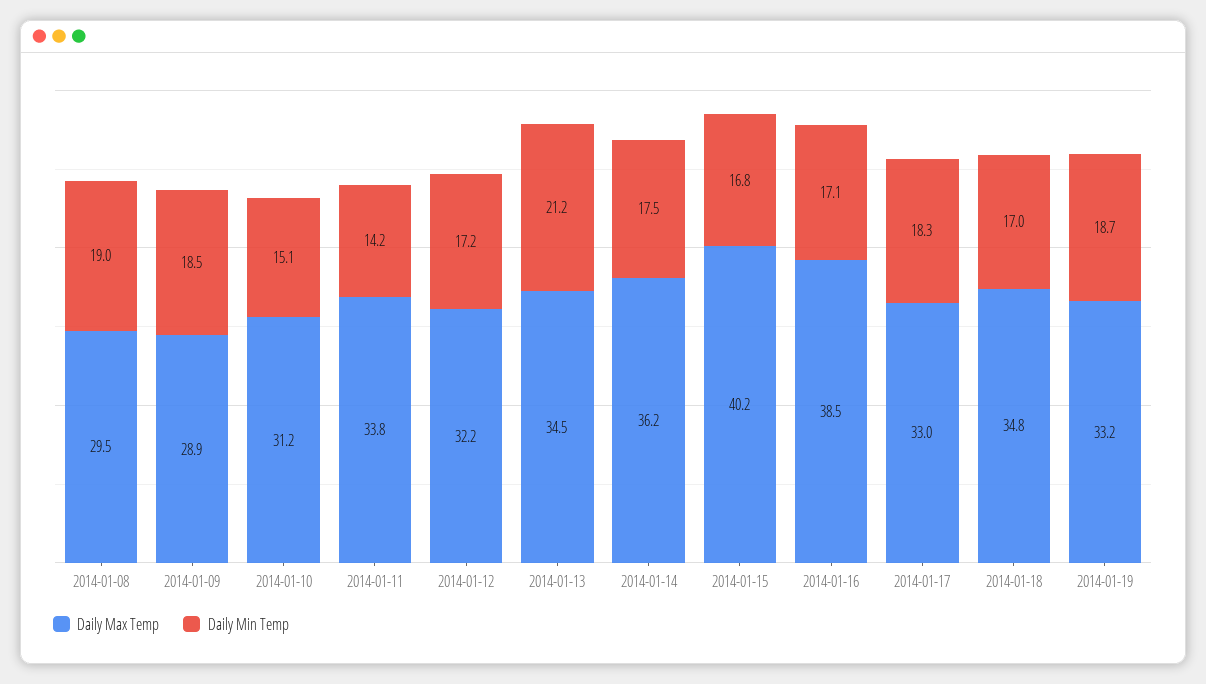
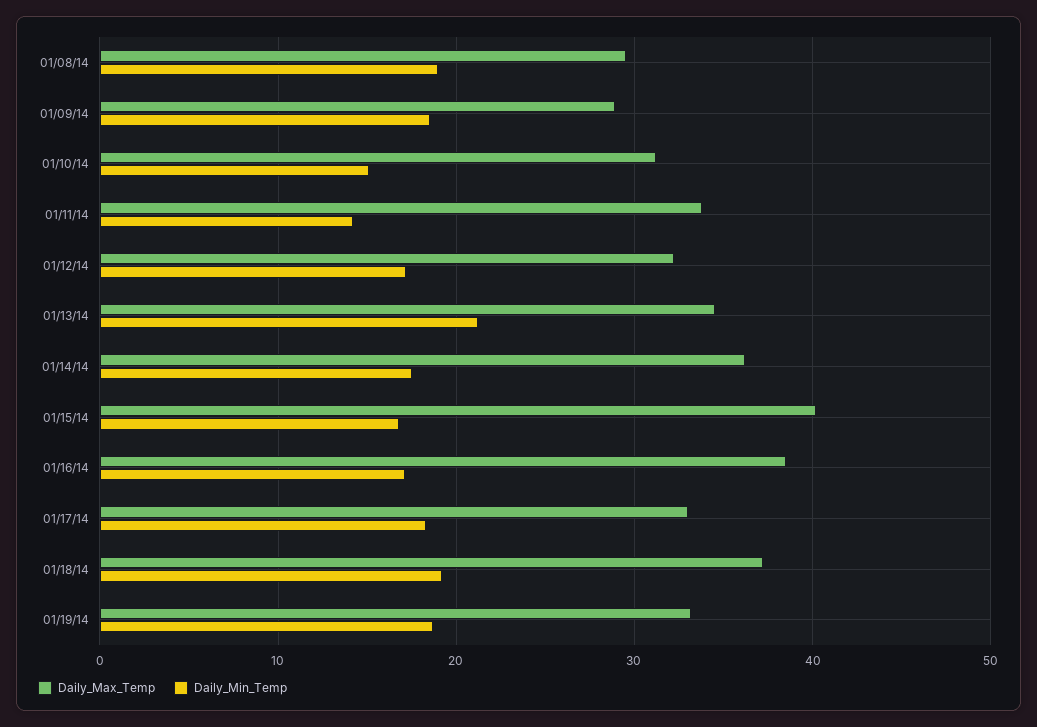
Daily Max Temp, 2014-01-18: 34.8 -> 37
Daily Min Temp, 2014-01-18: 17 -> 19

